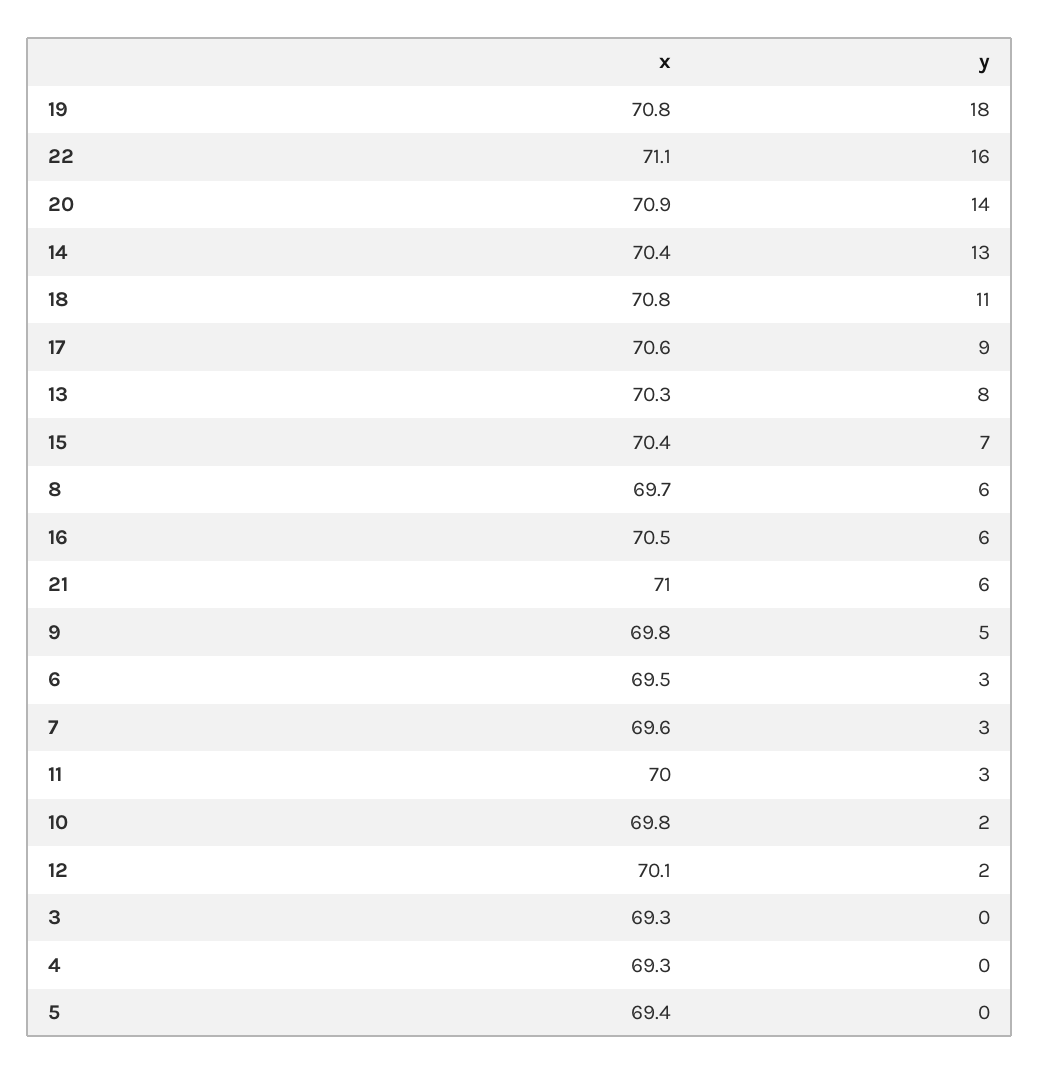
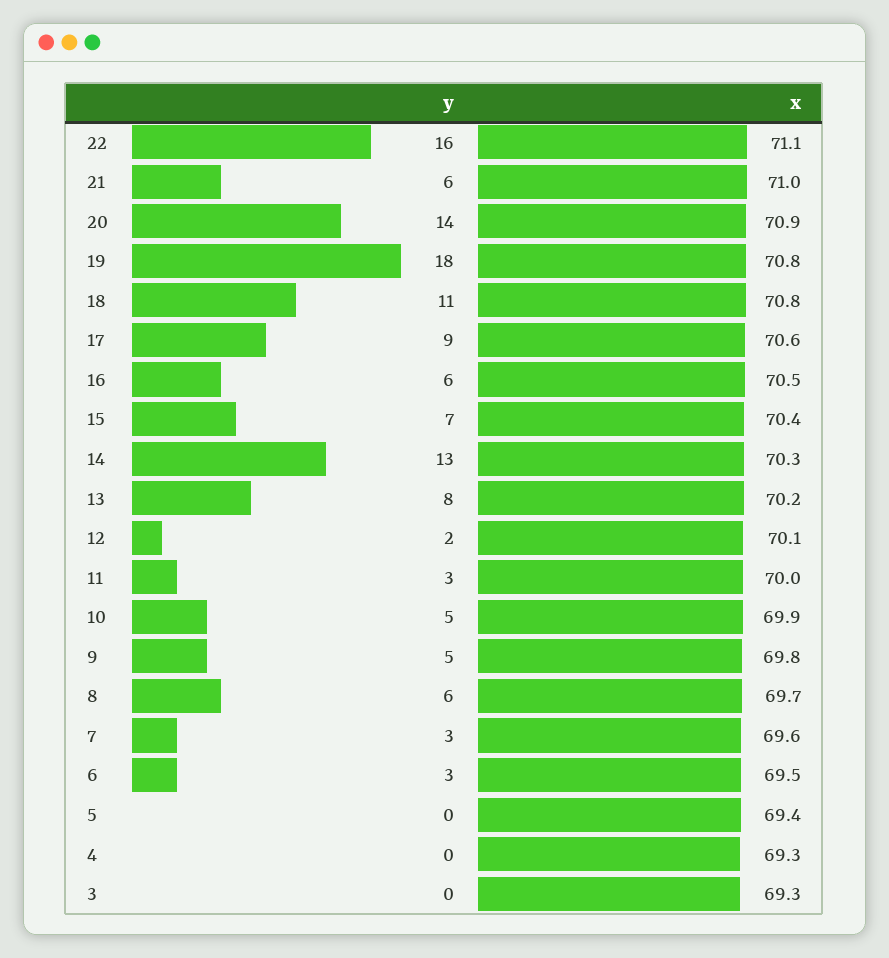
x, 14: 70.4 -> 70.3
x, 13: 70.3 -> 70.2
x, 10: 69.8 -> 69.9
y, 10: 2 -> 5

